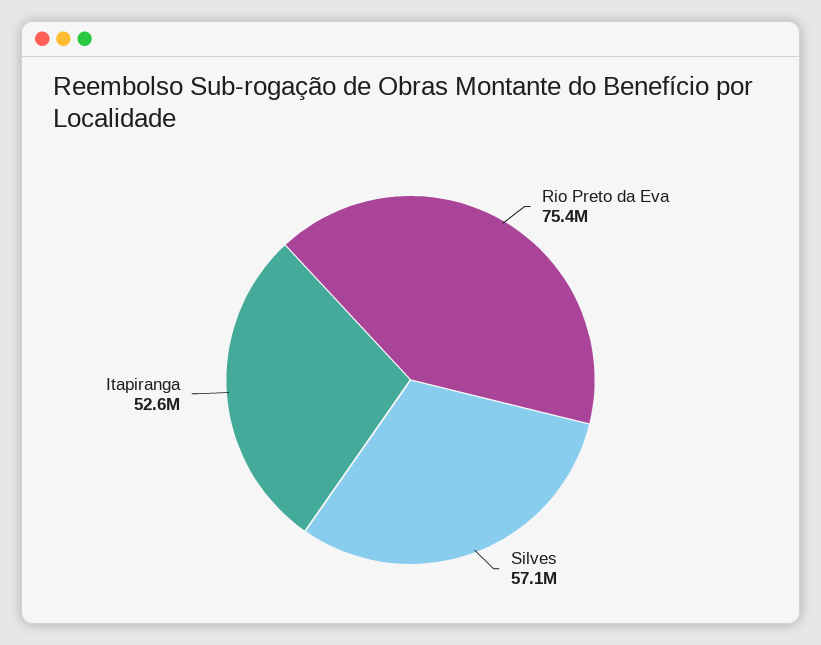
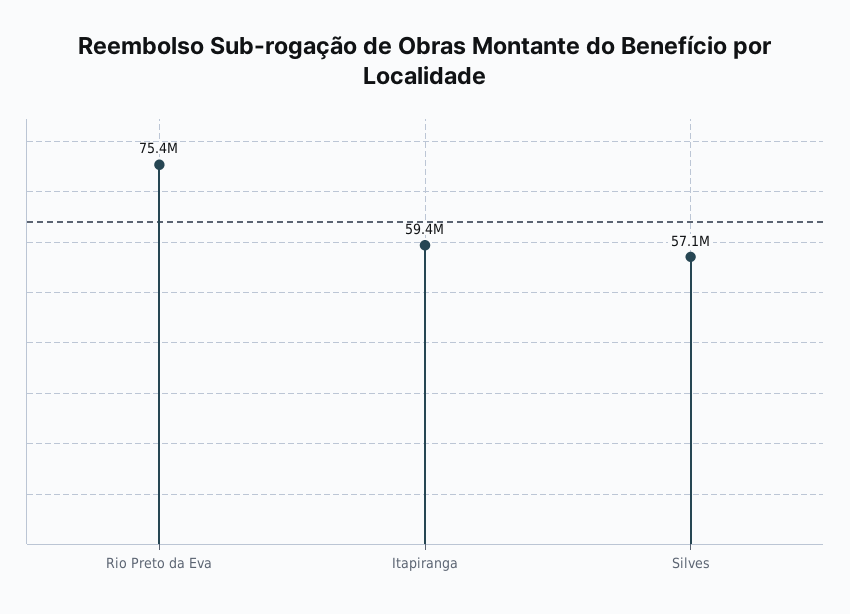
Itapiranga: 52600000 -> 59400000

